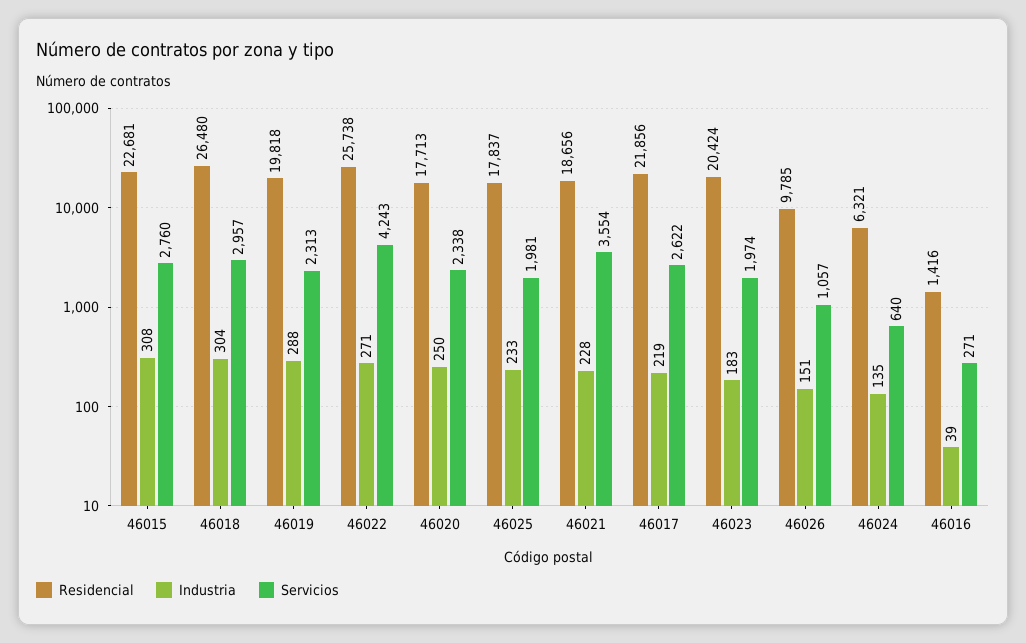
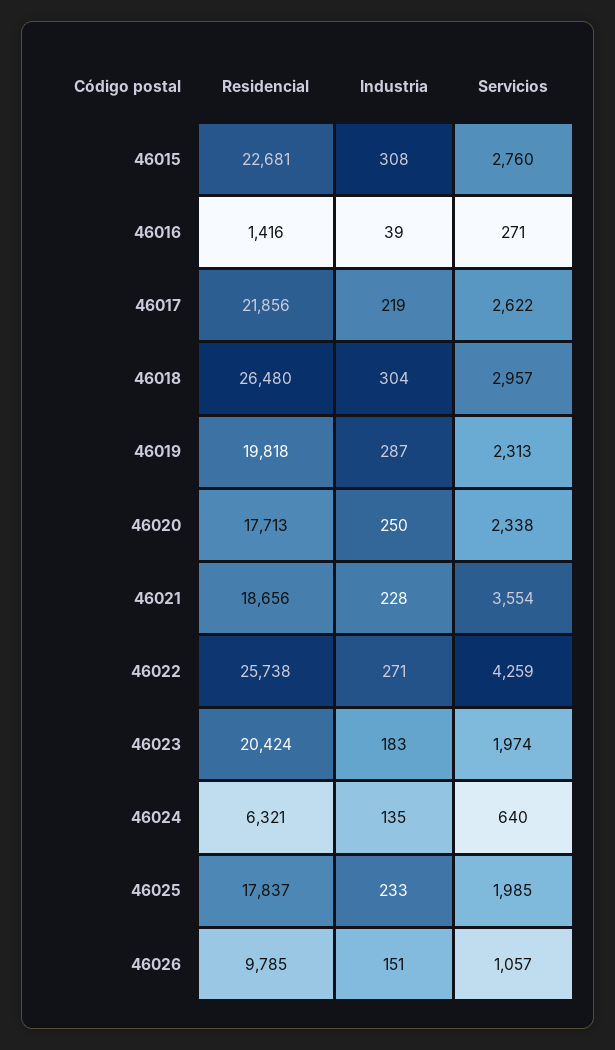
Industria, 46019: 288 -> 287
Servicios, 46022: 4243 -> 4259
Servicios, 46025: 1981 -> 1985

